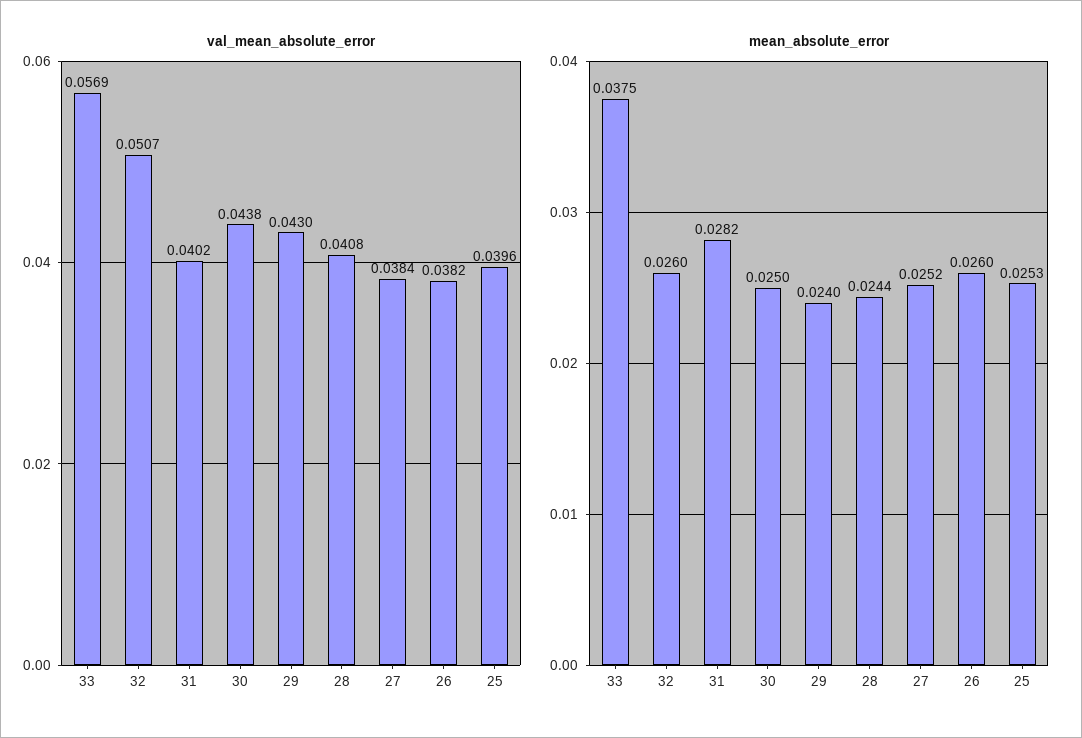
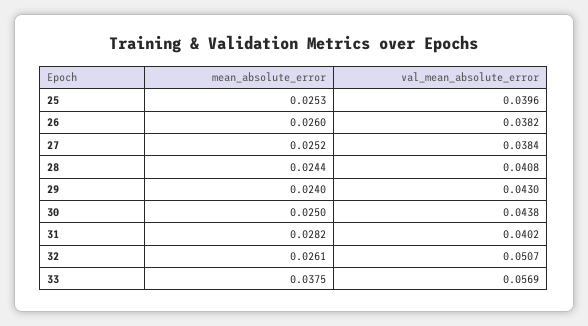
mean_absolute_error, 32: 0.026 -> 0.0261

